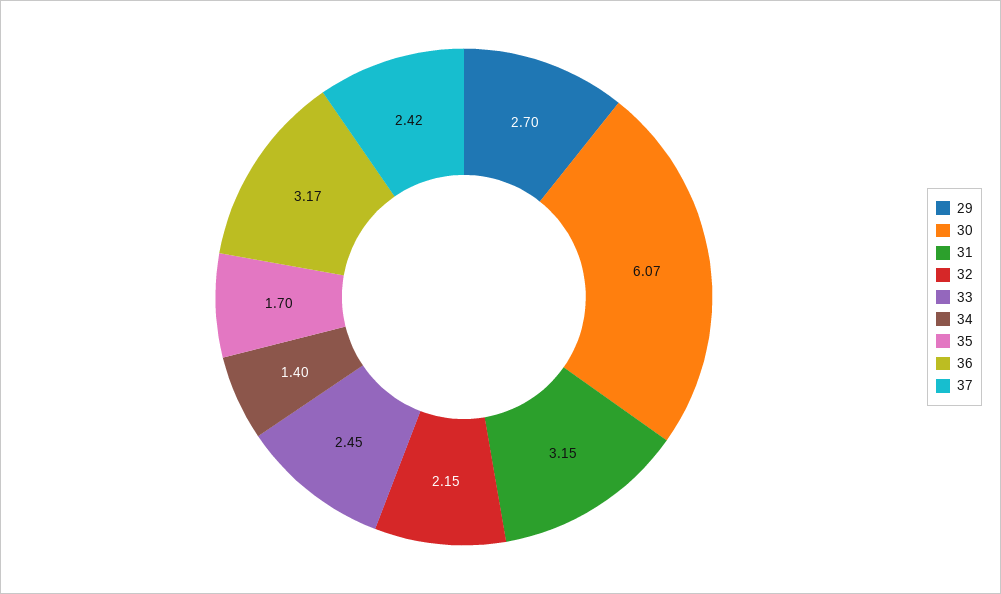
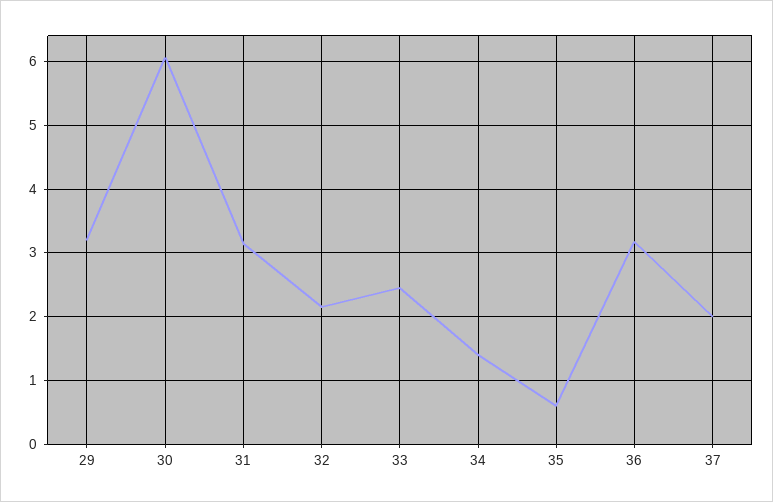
29: 2.7 -> 3.2
35: 1.7 -> 0.6
37: 2.42 -> 2

